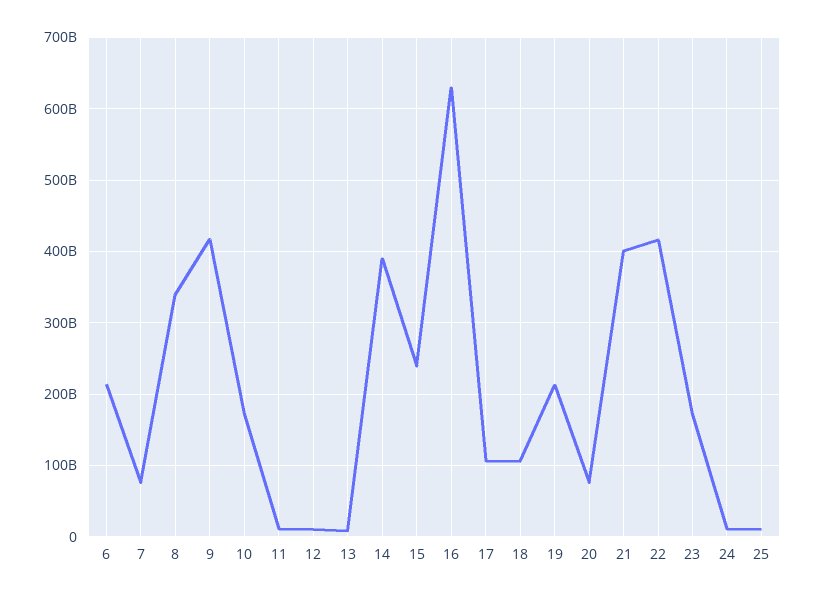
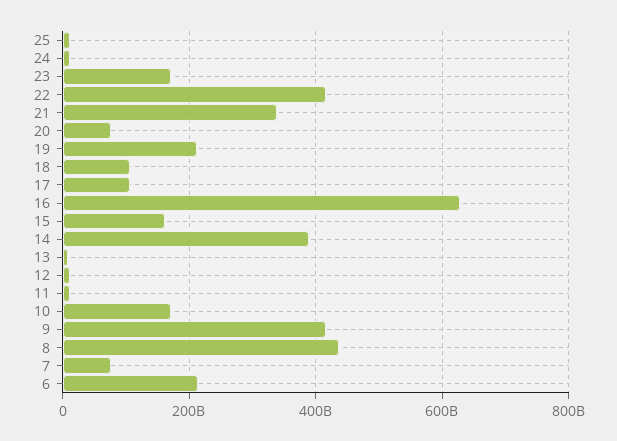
8: 340000000000 -> 440000000000
15: 240000000000 -> 160000000000
21: 400000000000 -> 340000000000

